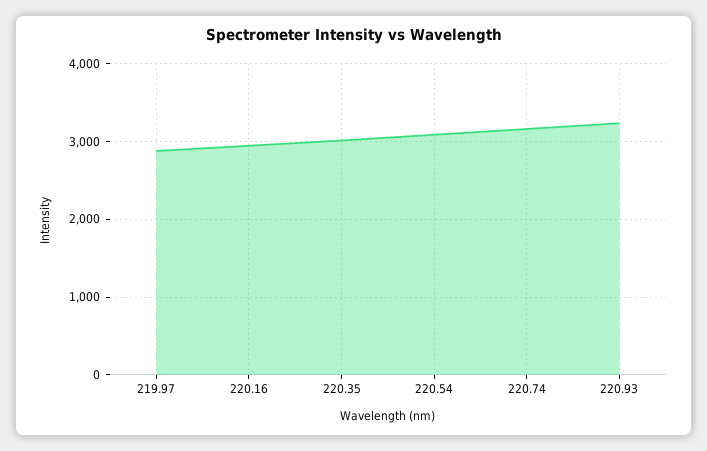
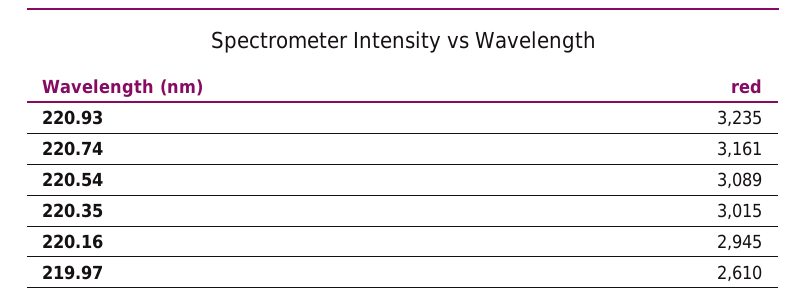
219.97: 2900 -> 2610

